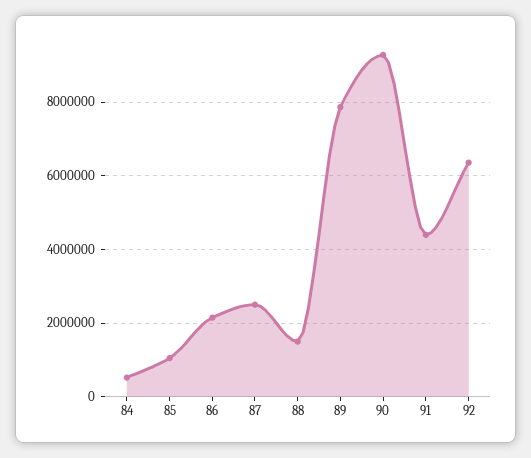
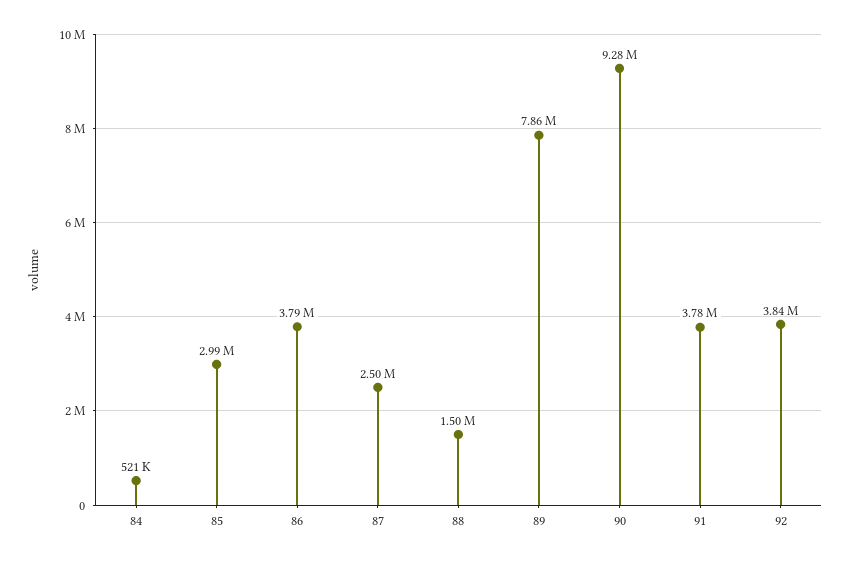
85: 1000000 -> 2990000
86: 2200000 -> 3790000
91: 4400000 -> 3780000
92: 6400000 -> 3840000

